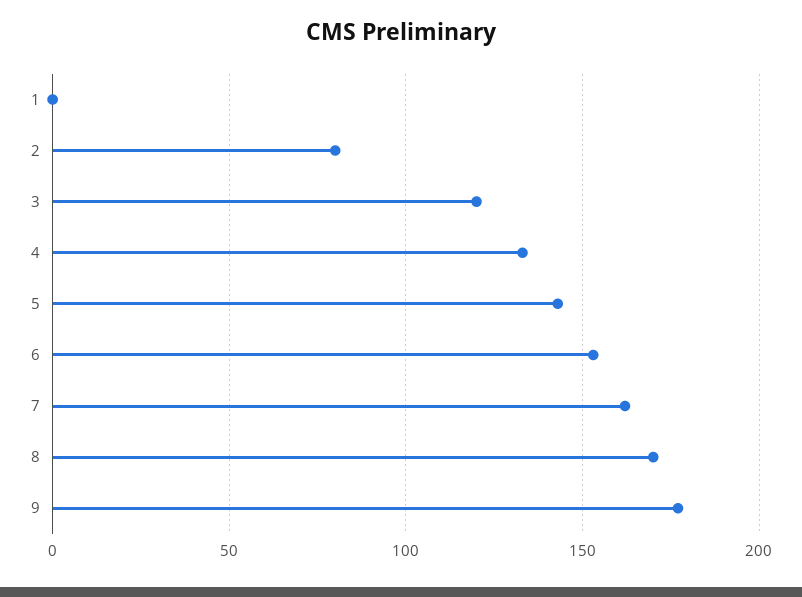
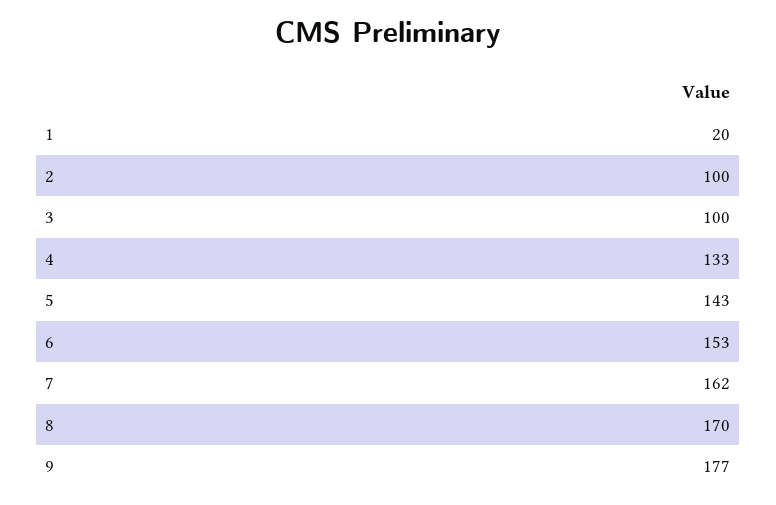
1: 0 -> 20
2: 80 -> 100
3: 120 -> 100

